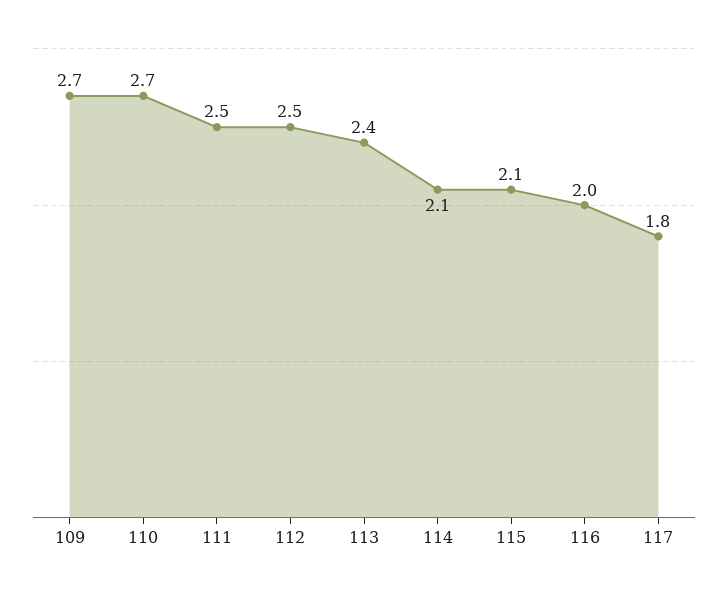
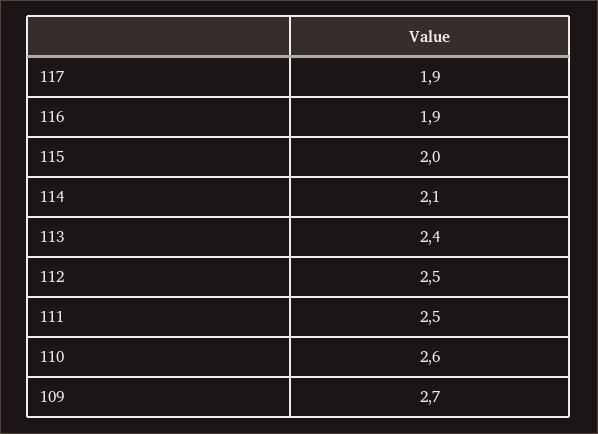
110: 2.7 -> 2.6
115: 2.1 -> 2
116: 2 -> 1.9
117: 1.8 -> 1.9

